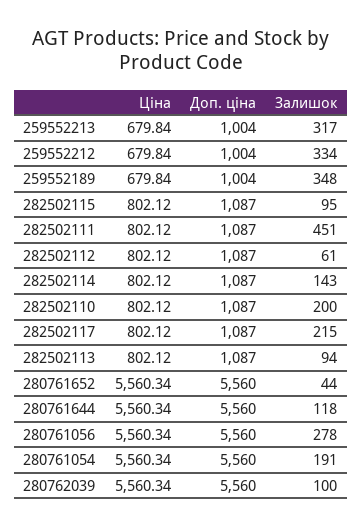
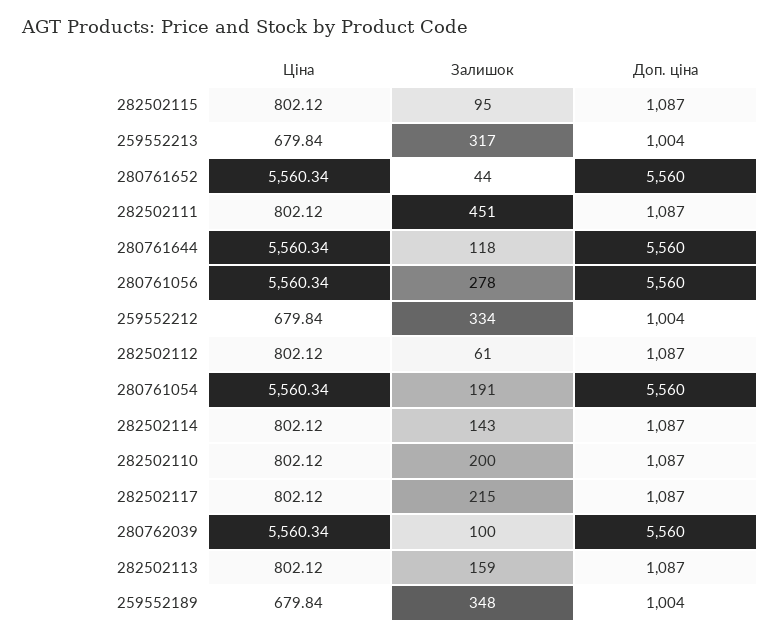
Залишок, 282502113: 94 -> 159

